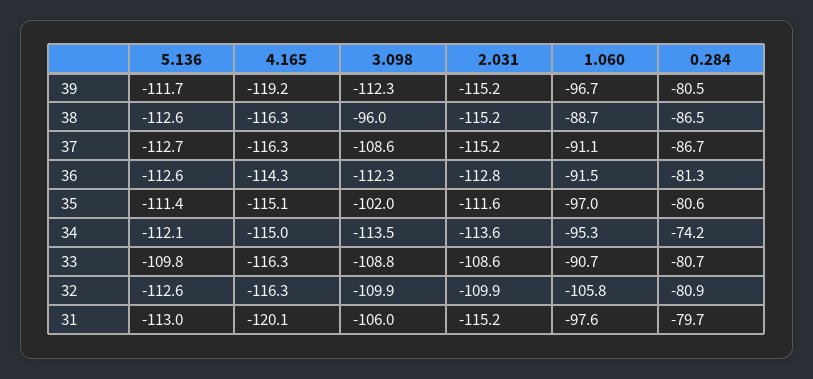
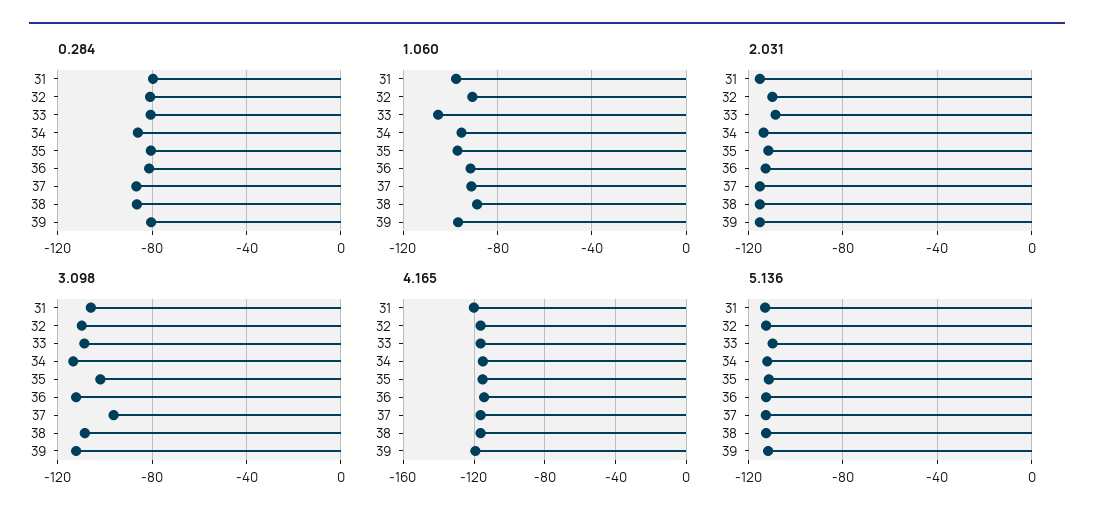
3.098, 38: -96 -> -110
3.098, 37: -108.6 -> -95
0.284, 34: -74.2 -> -85
1.060, 33: -90.7 -> -105
1.060, 32: -105.8 -> -90

